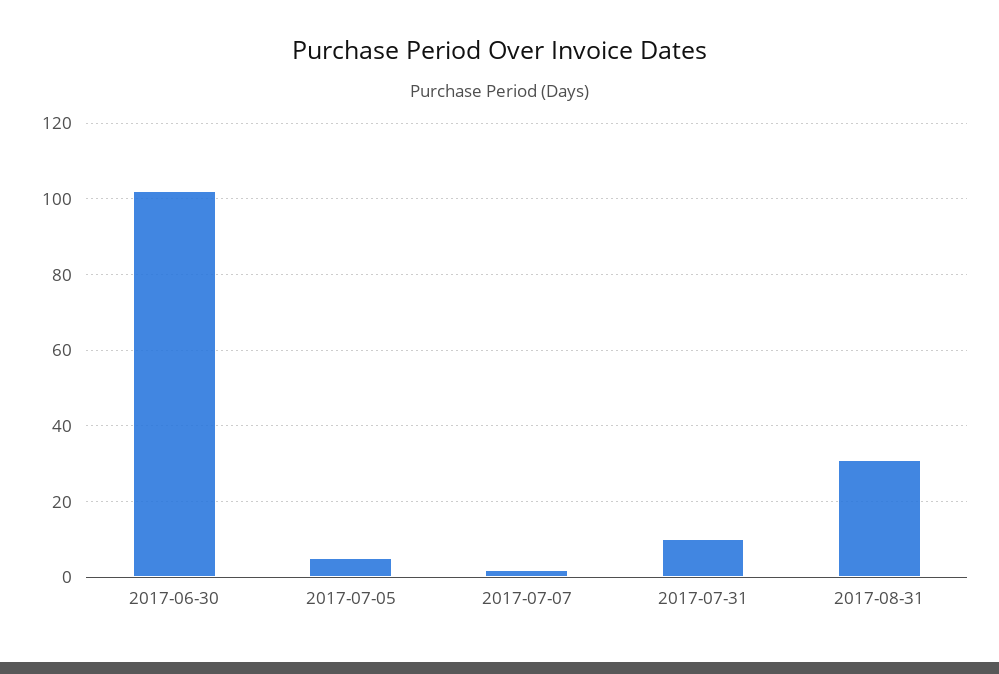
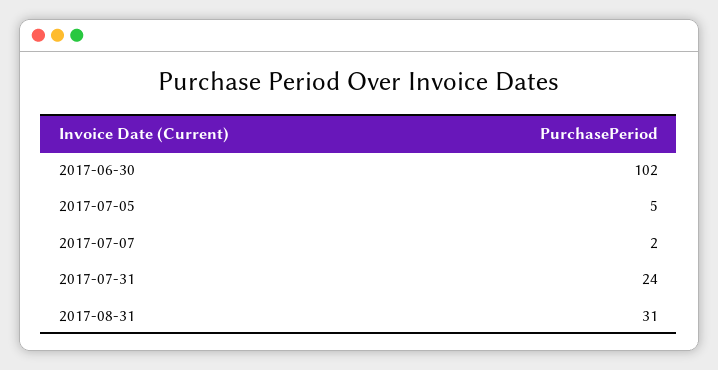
2017-07-31: 10 -> 24

